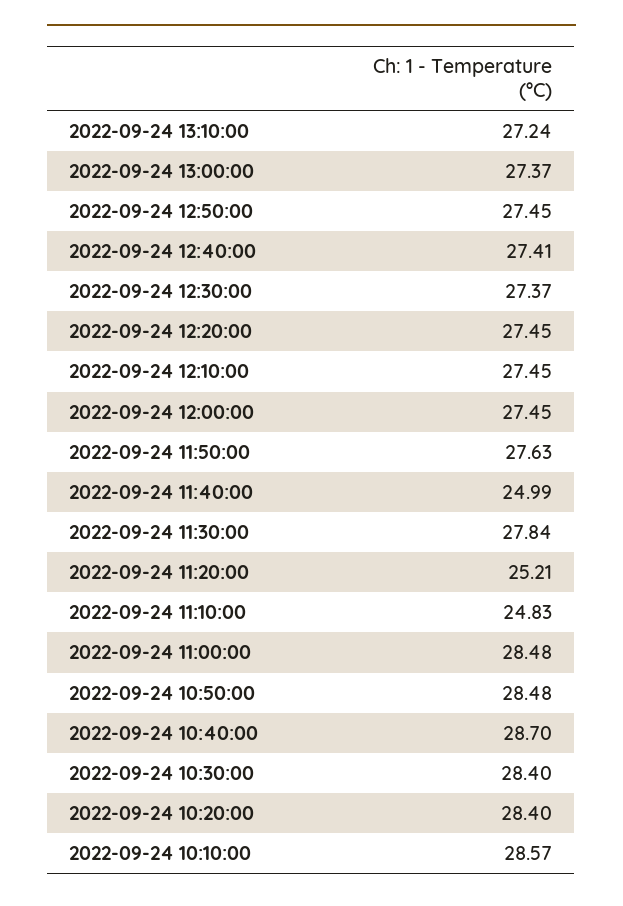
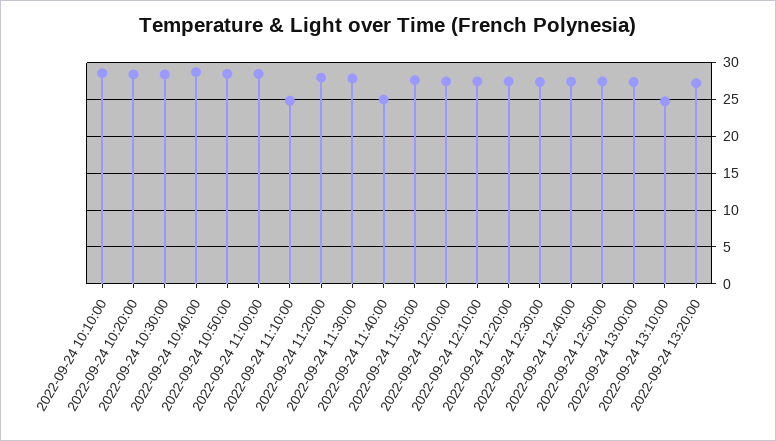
2022-09-24 13:10:00: 27.24 -> 25
2022-09-24 11:20:00: 25.21 -> 28
2022-09-24 13:20:00: none -> 27

